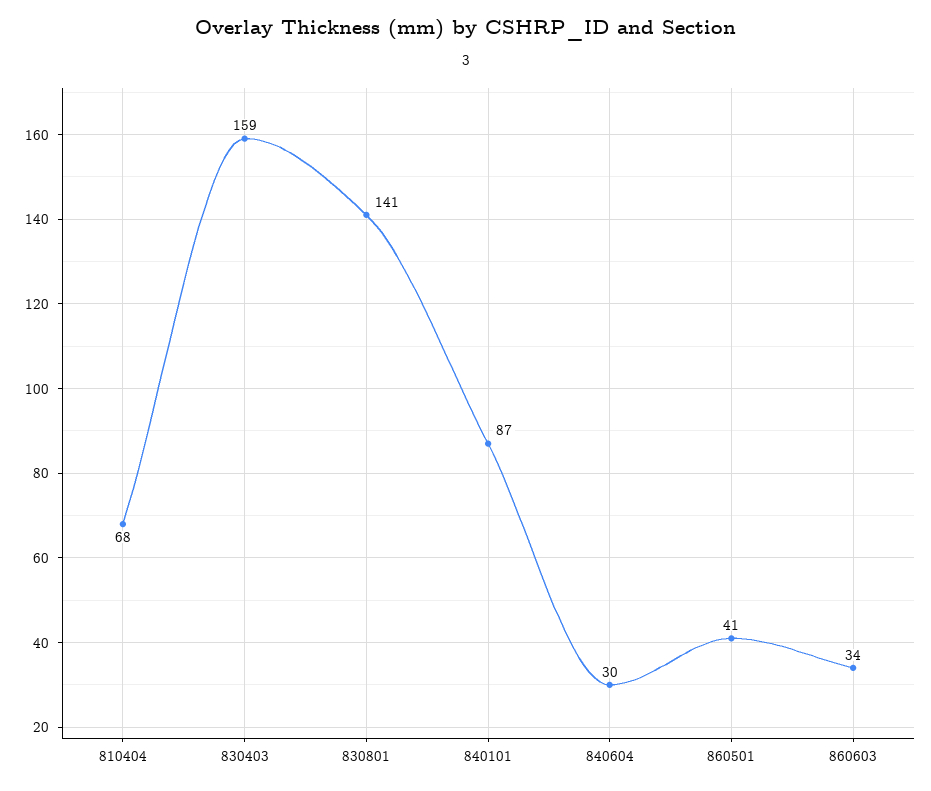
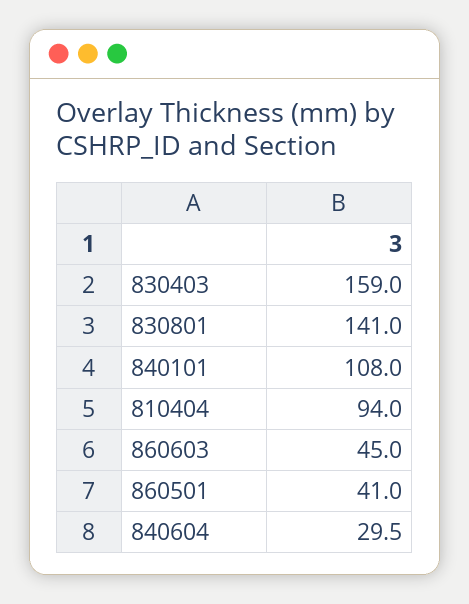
810404: 68 -> 94
840101: 87 -> 108
860603: 34 -> 45

